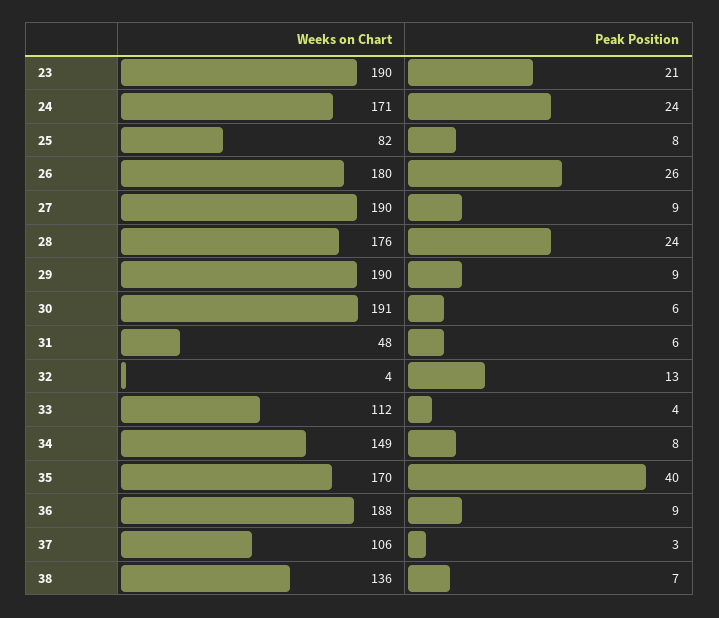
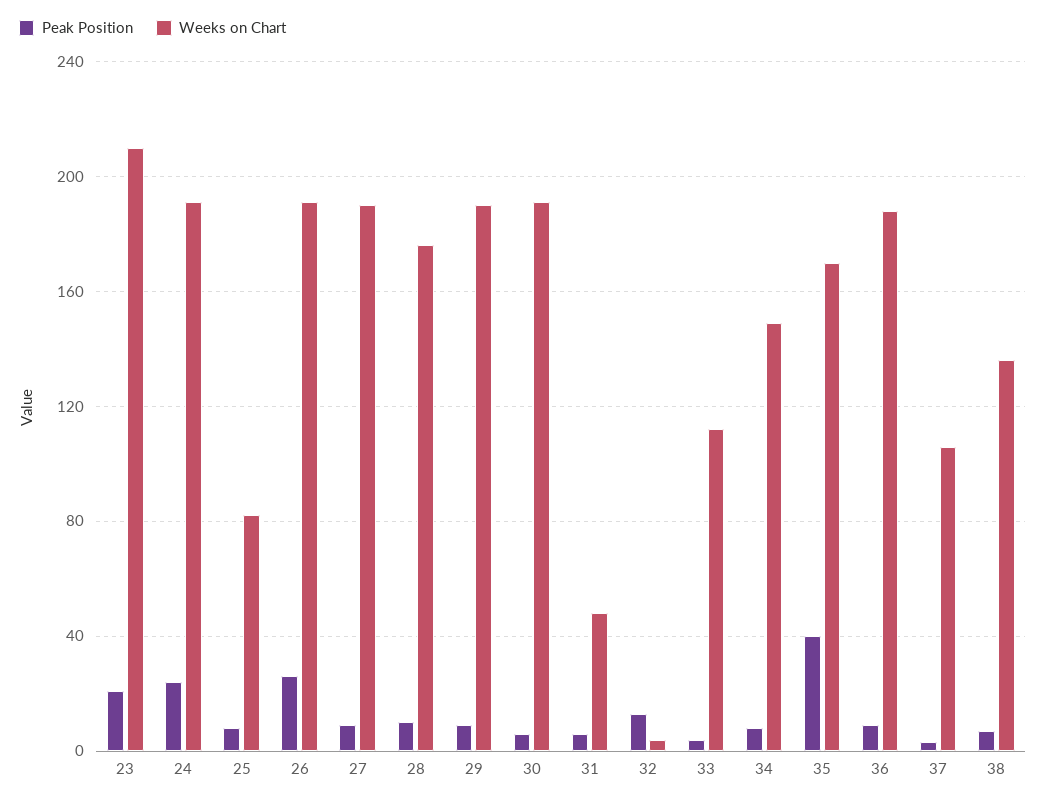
Weeks on Chart, 23: 190 -> 210
Weeks on Chart, 24: 171 -> 190
Weeks on Chart, 26: 180 -> 190
Peak Position, 28: 24 -> 10

